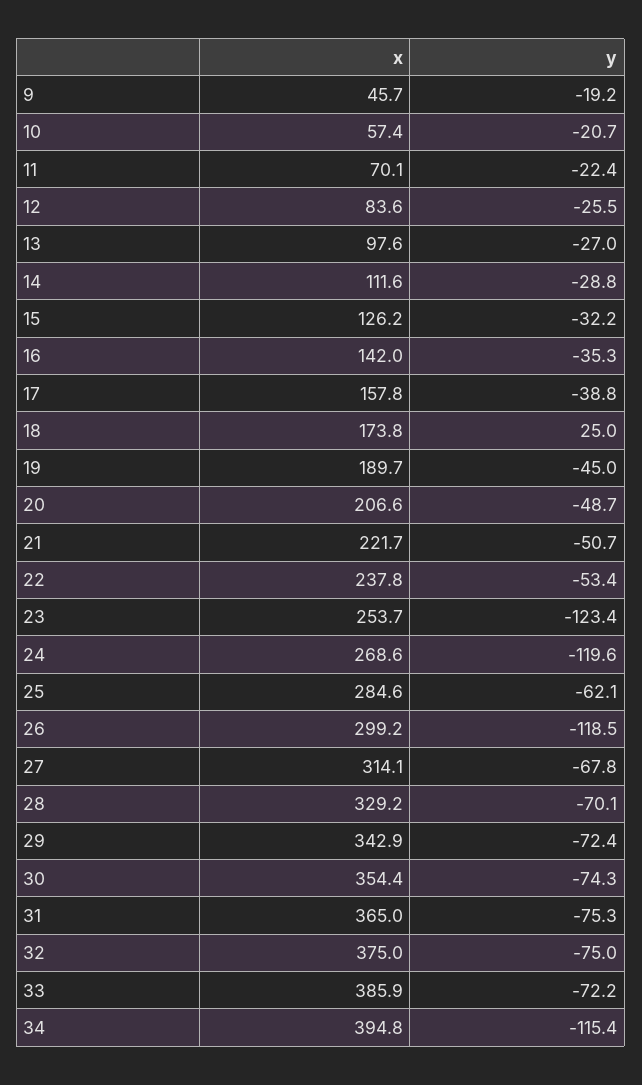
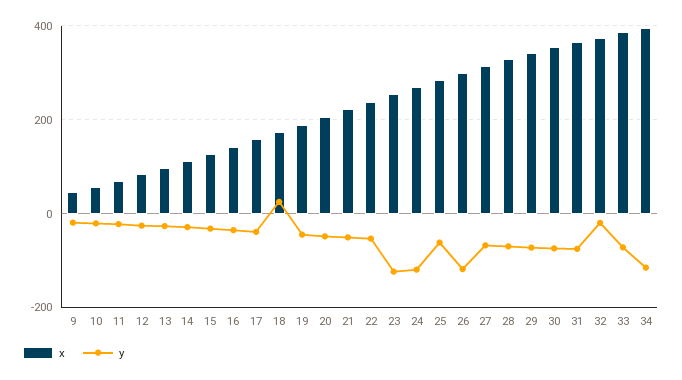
y, 32: -75 -> -20

